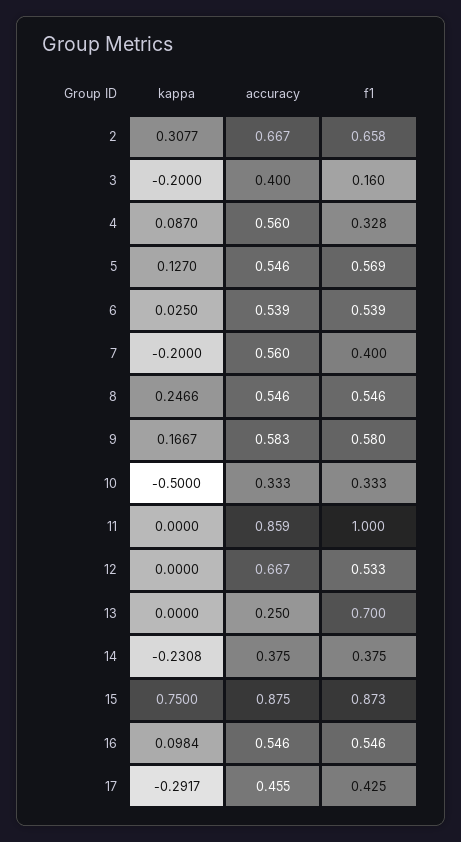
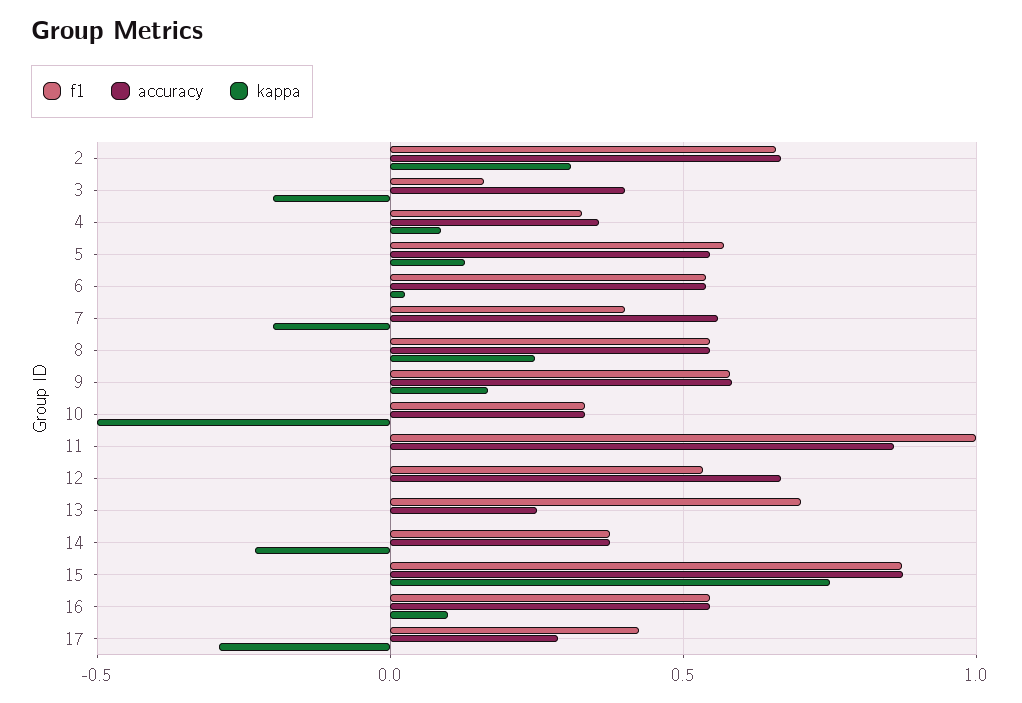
accuracy, 4: 0.56 -> 0.35
accuracy, 17: 0.455 -> 0.3

